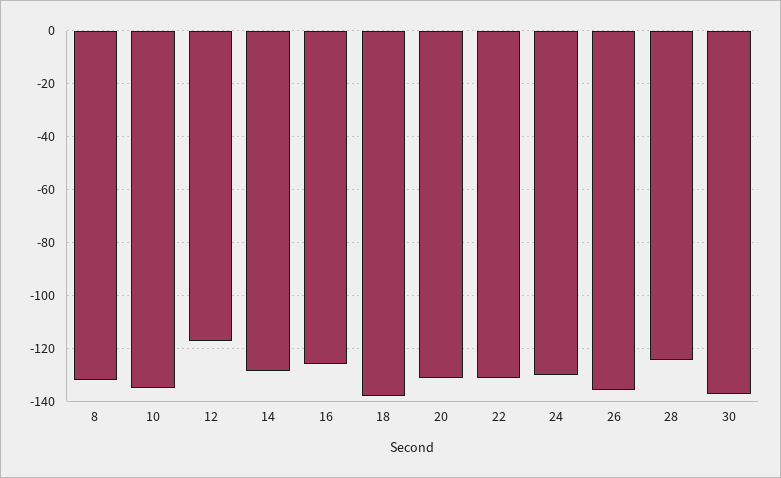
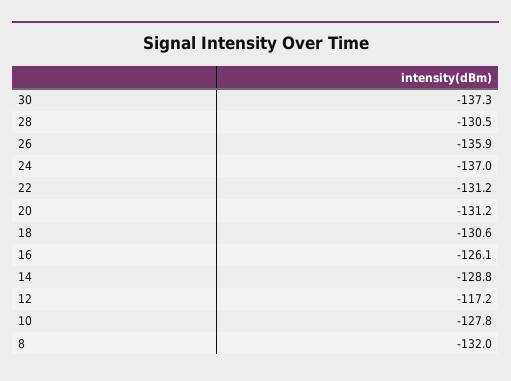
10: -135 -> -127.8
18: -137.5 -> -130.6
24: -130 -> -137
28: -125 -> -130.5

